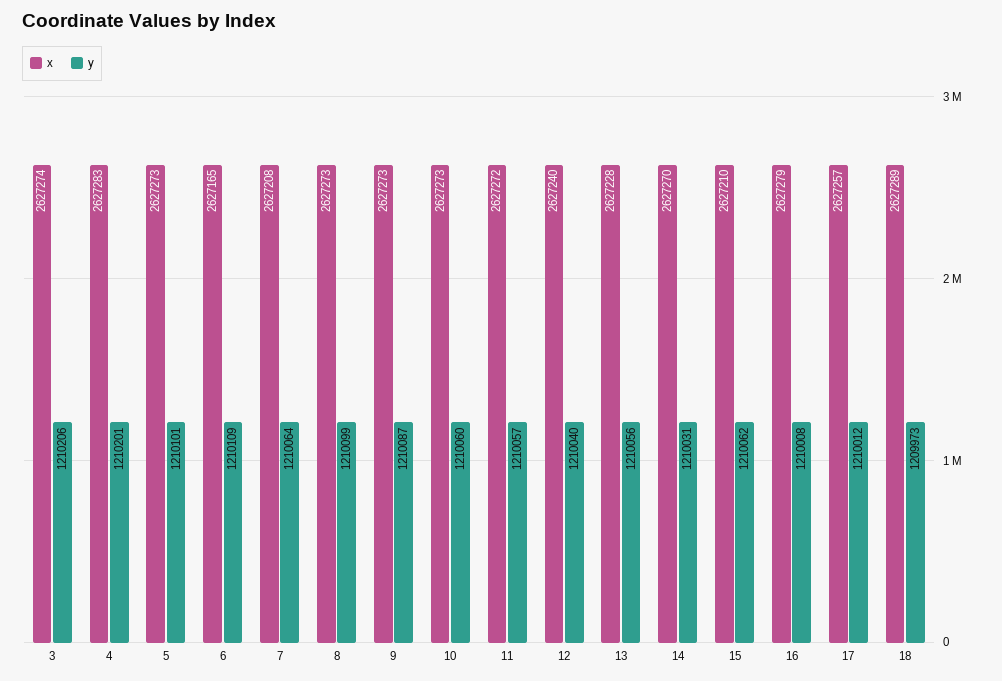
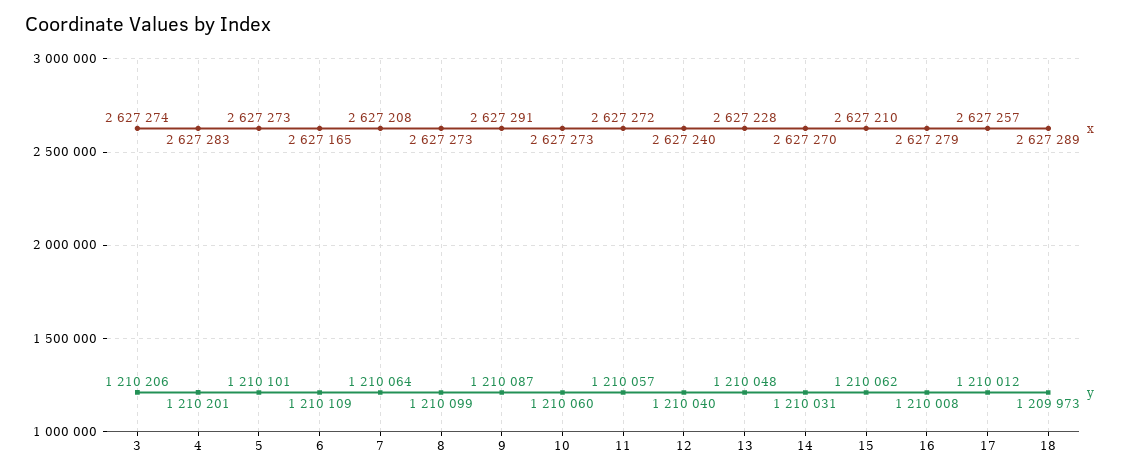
x, 9: 2627273 -> 2627291
y, 13: 1210056 -> 1210048

